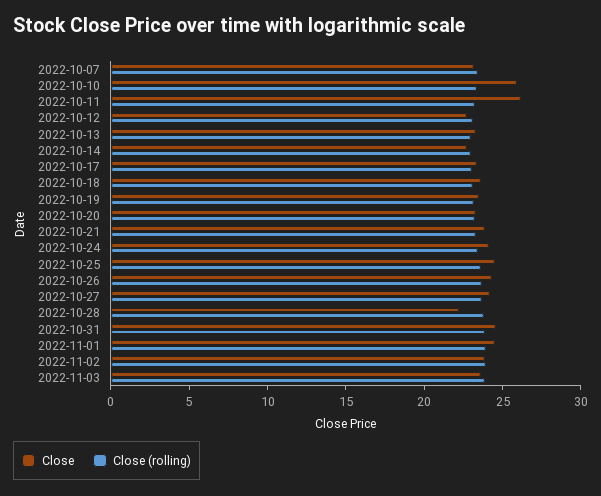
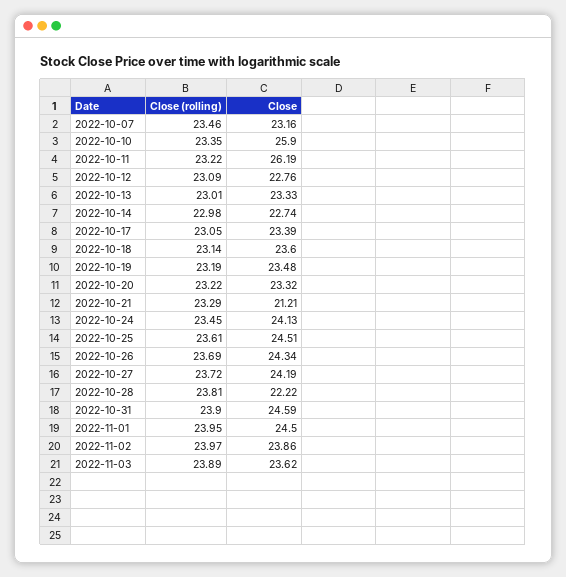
Close, 2022-10-21: 24 -> 21.21

